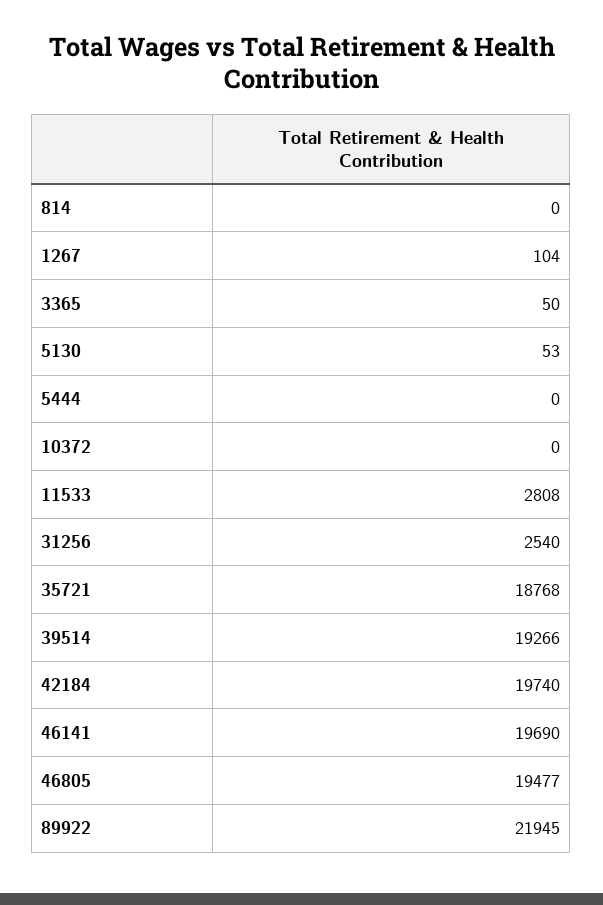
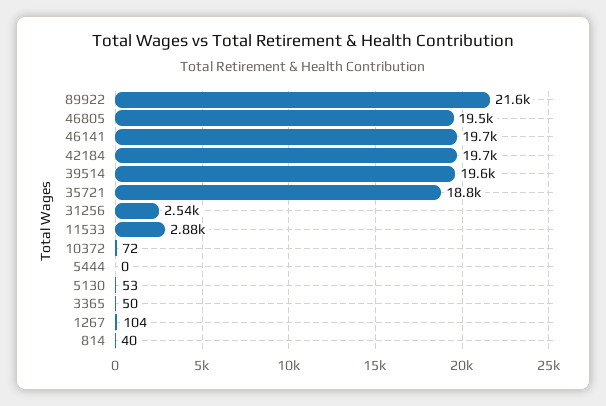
814: 0 -> 40
10372: 0 -> 72
11533: 2808 -> 2880
39514: 19266 -> 19600
89922: 21945 -> 21600

